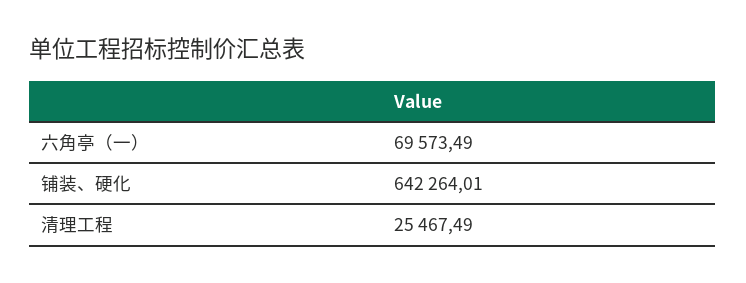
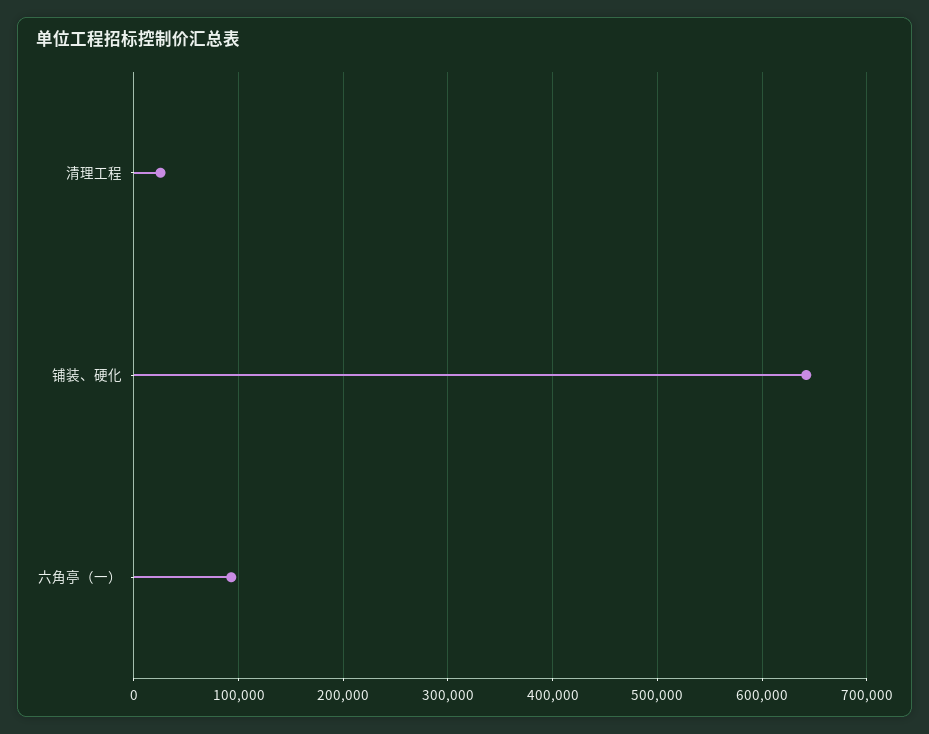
六角亭（一）: 69573.49 -> 90000

